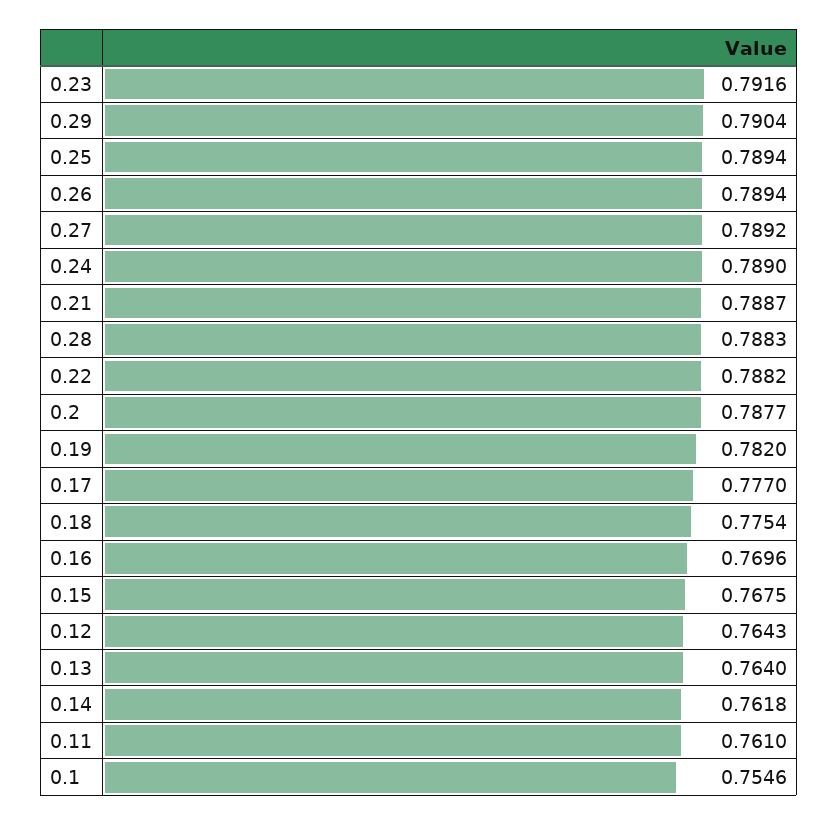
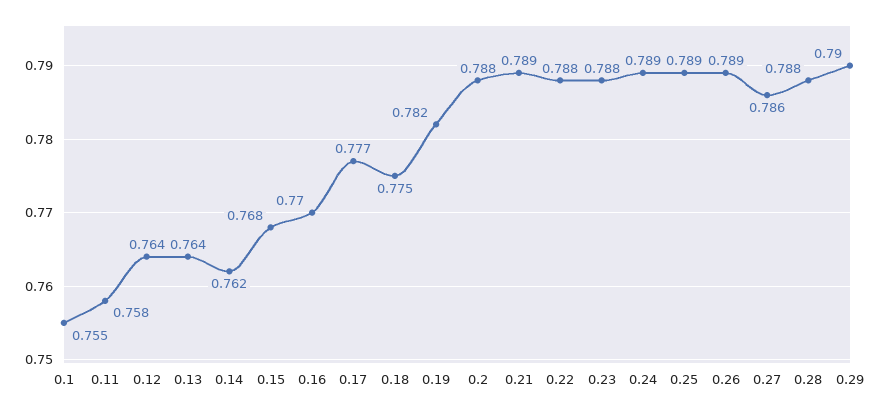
0.23: 0.7916 -> 0.788
0.27: 0.7892 -> 0.786
0.11: 0.761 -> 0.758

